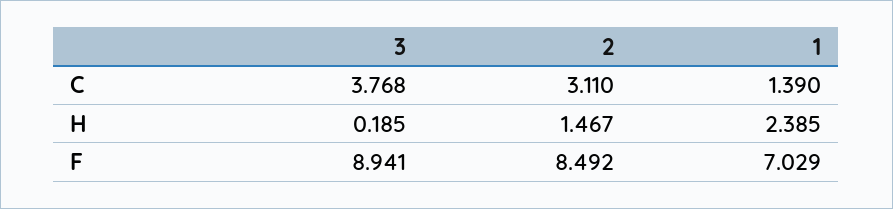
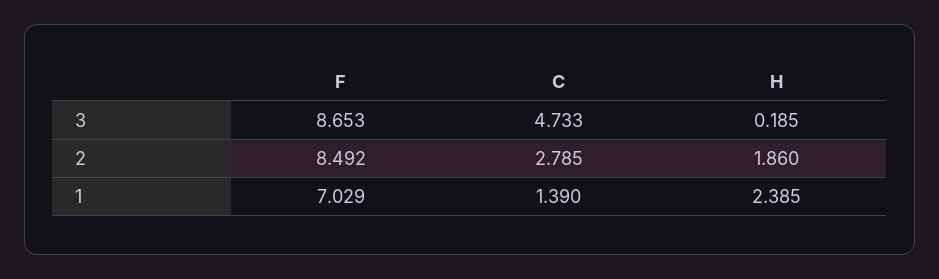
3, C: 3.768 -> 4.733
2, C: 3.11 -> 2.785
2, H: 1.467 -> 1.86
3, F: 8.941 -> 8.653

